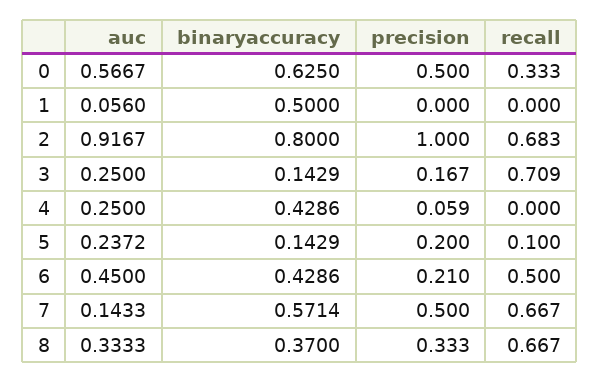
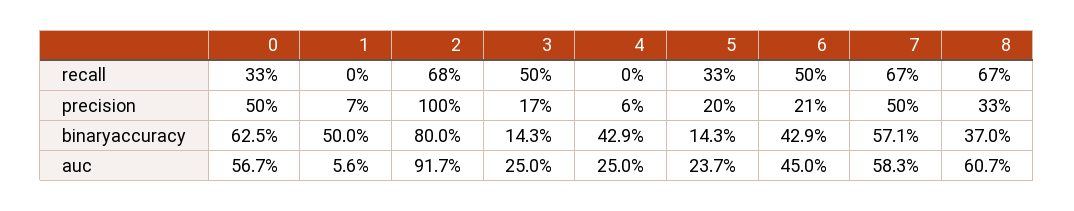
precision, 1: 0 -> 0.07
recall, 3: 0.709 -> 0.5
recall, 5: 0.1 -> 0.33
auc, 7: 0.1433 -> 0.583
auc, 8: 0.3333 -> 0.607

